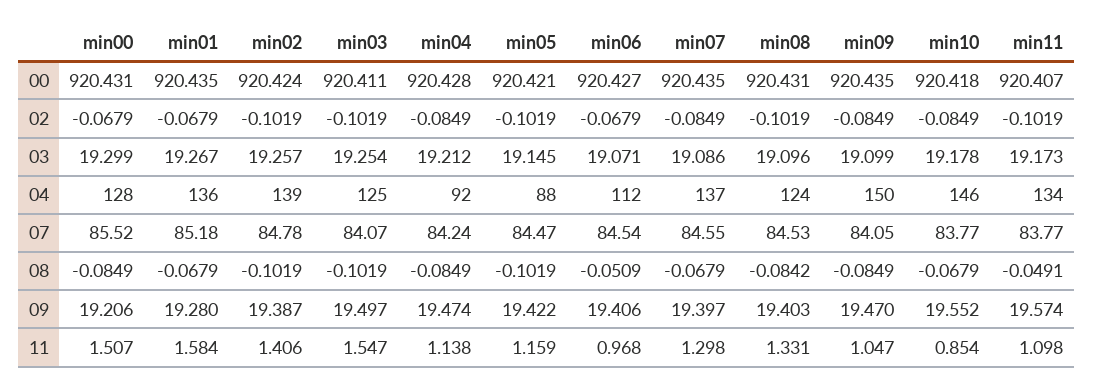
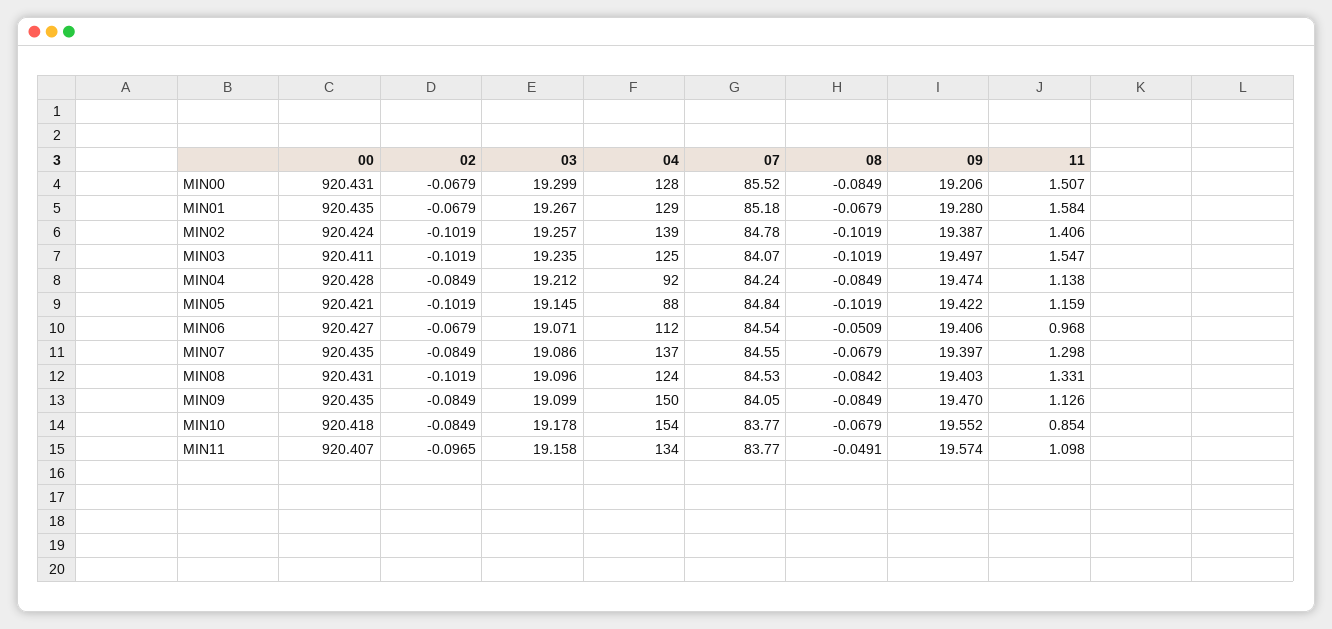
min11, 02: -0.1019 -> -0.0965
min03, 03: 19.254 -> 19.235
min11, 03: 19.173 -> 19.158
min01, 04: 136 -> 129
min10, 04: 146 -> 154
min05, 07: 84.47 -> 84.84
min09, 11: 1.047 -> 1.126

